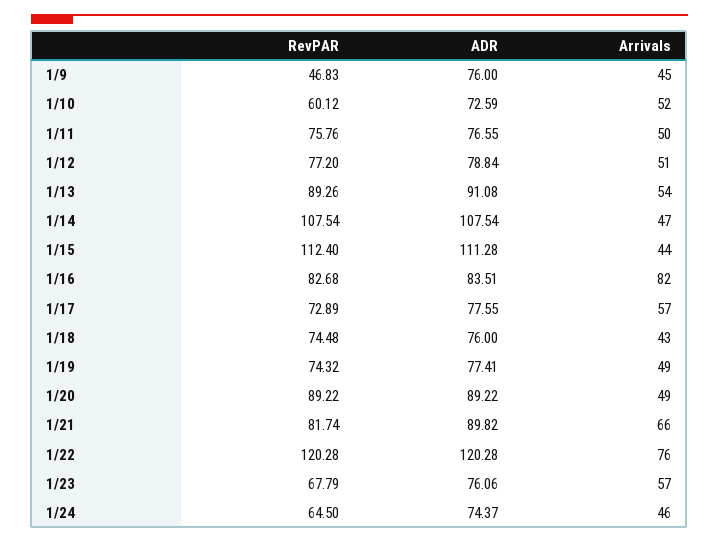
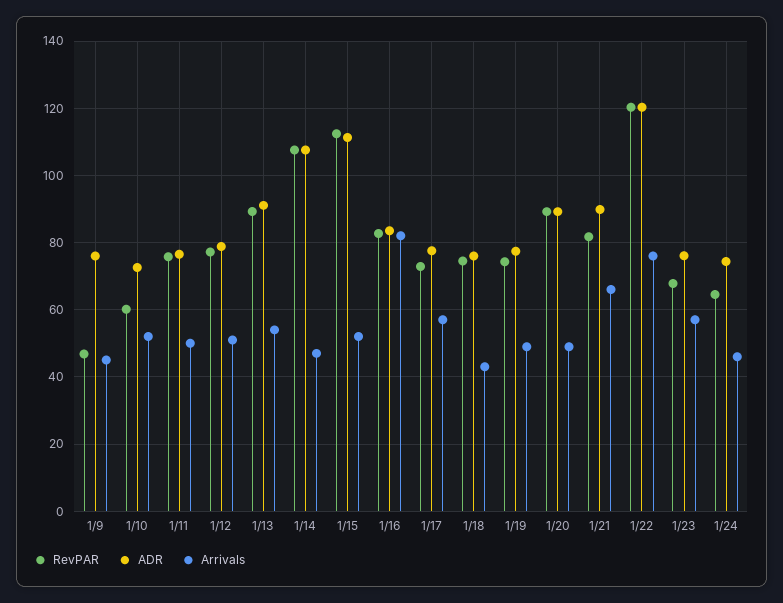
Arrivals, 1/15: 44 -> 52

